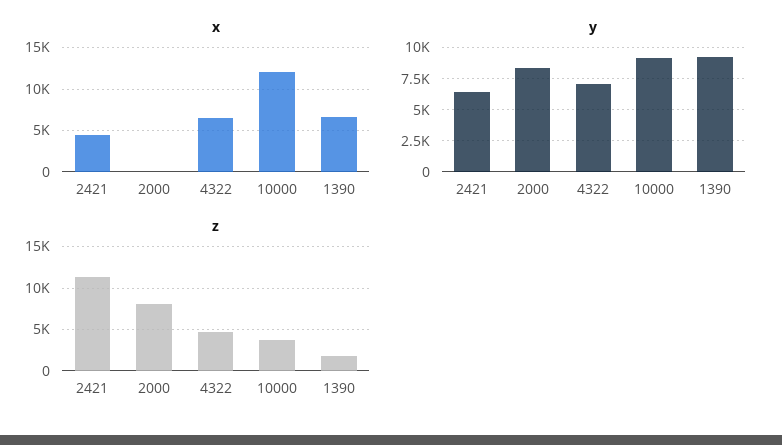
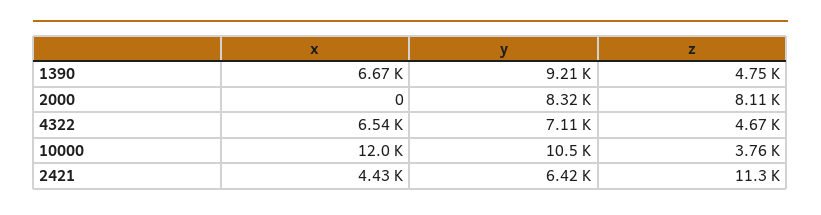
y, 10000: 9000 -> 10500
z, 1390: 2000 -> 4750

